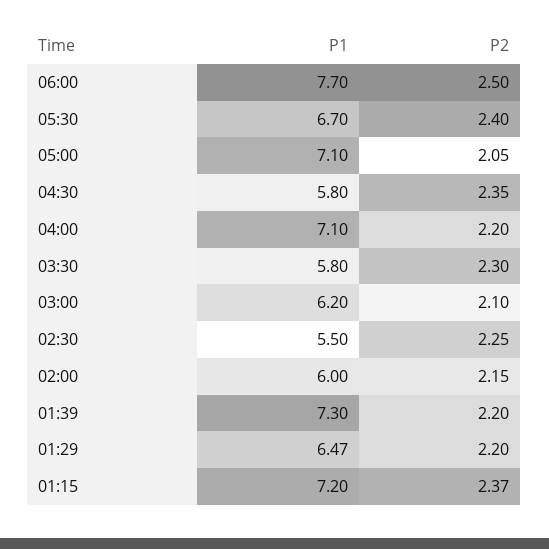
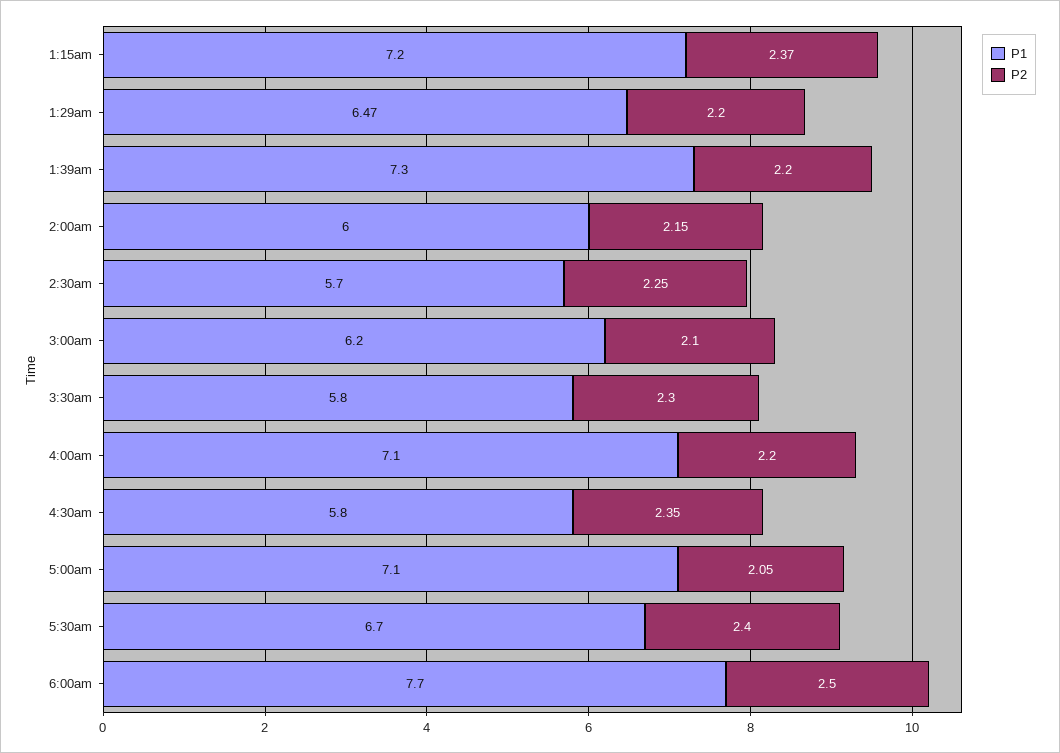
P1, 02:30: 5.5 -> 5.7

